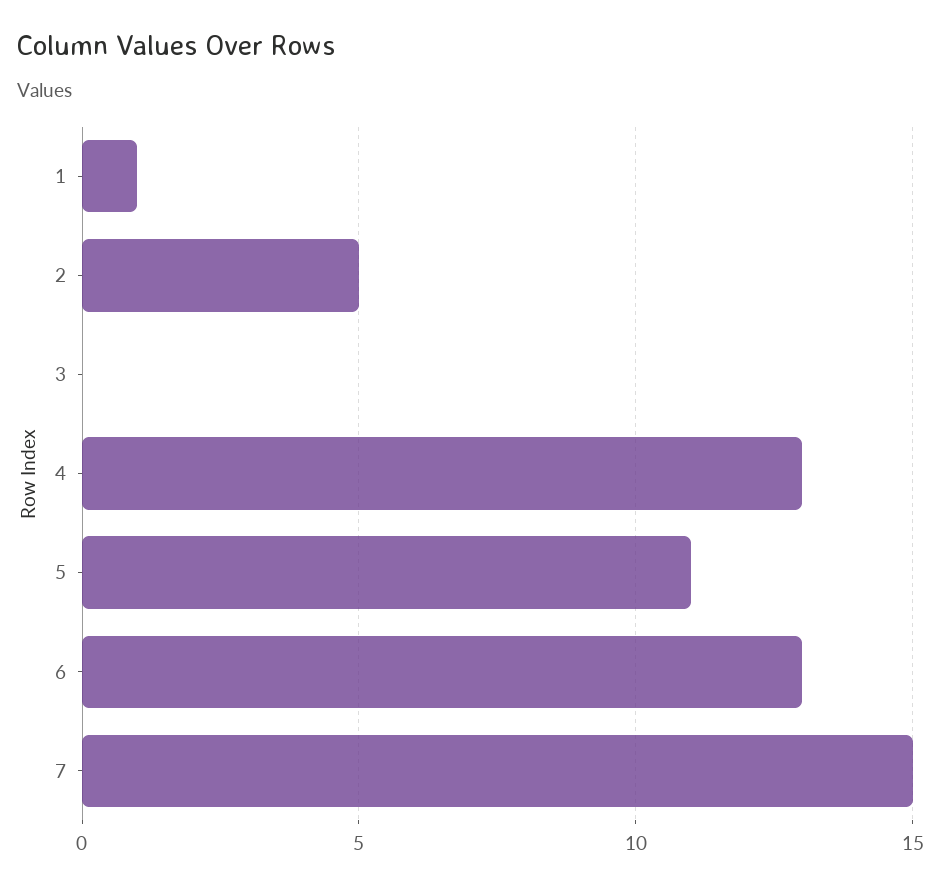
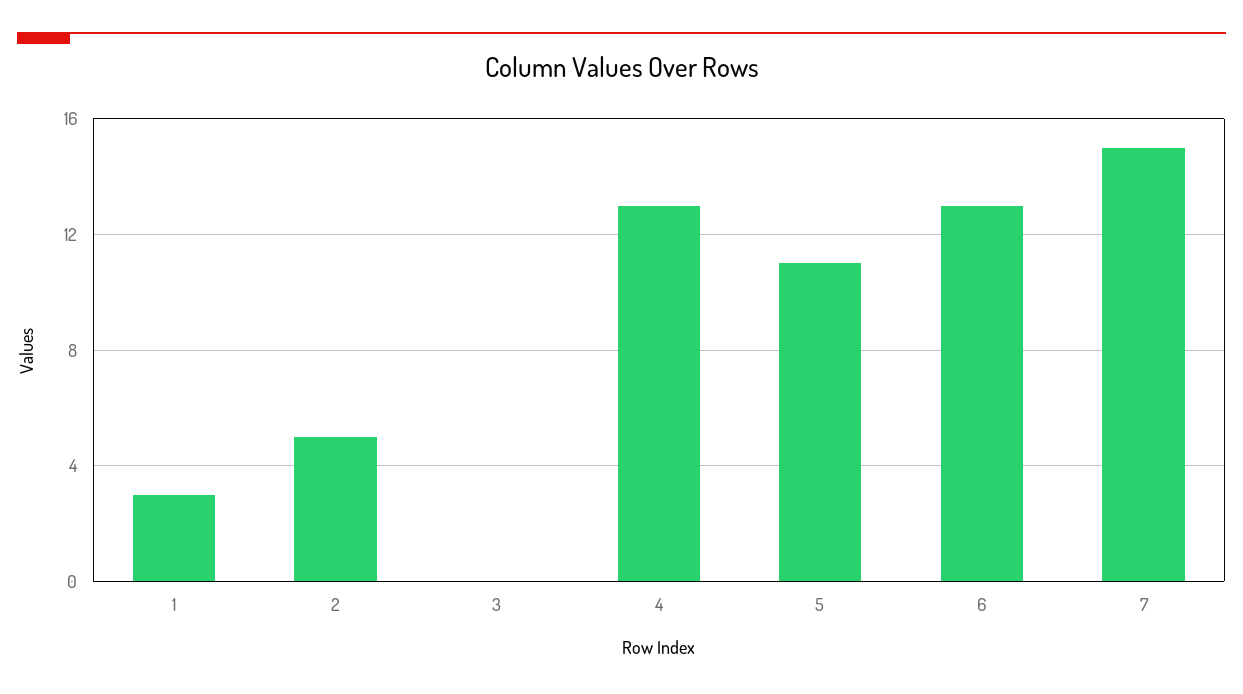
1: 1 -> 3

